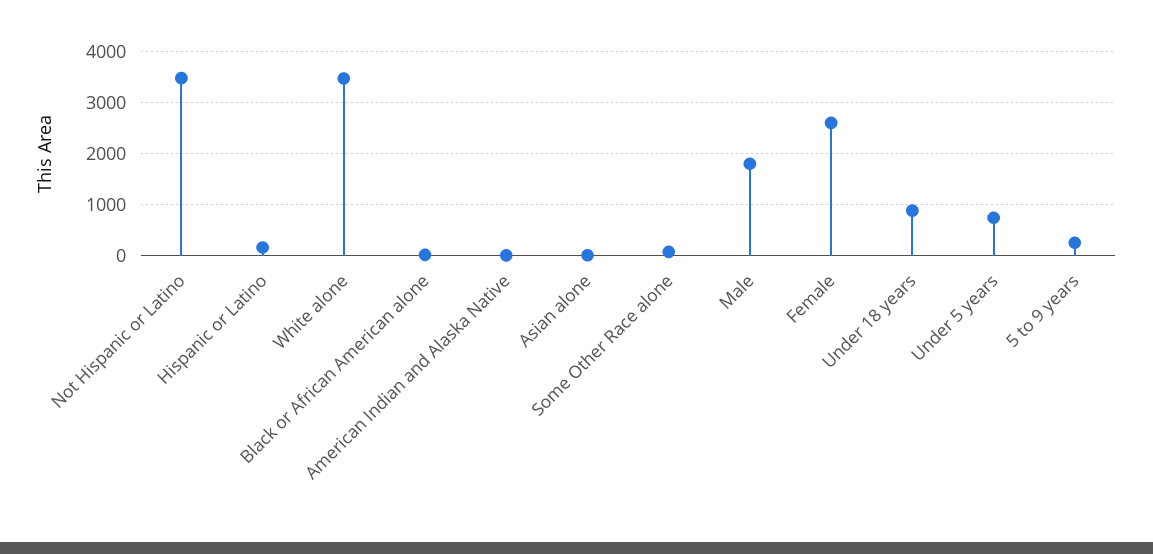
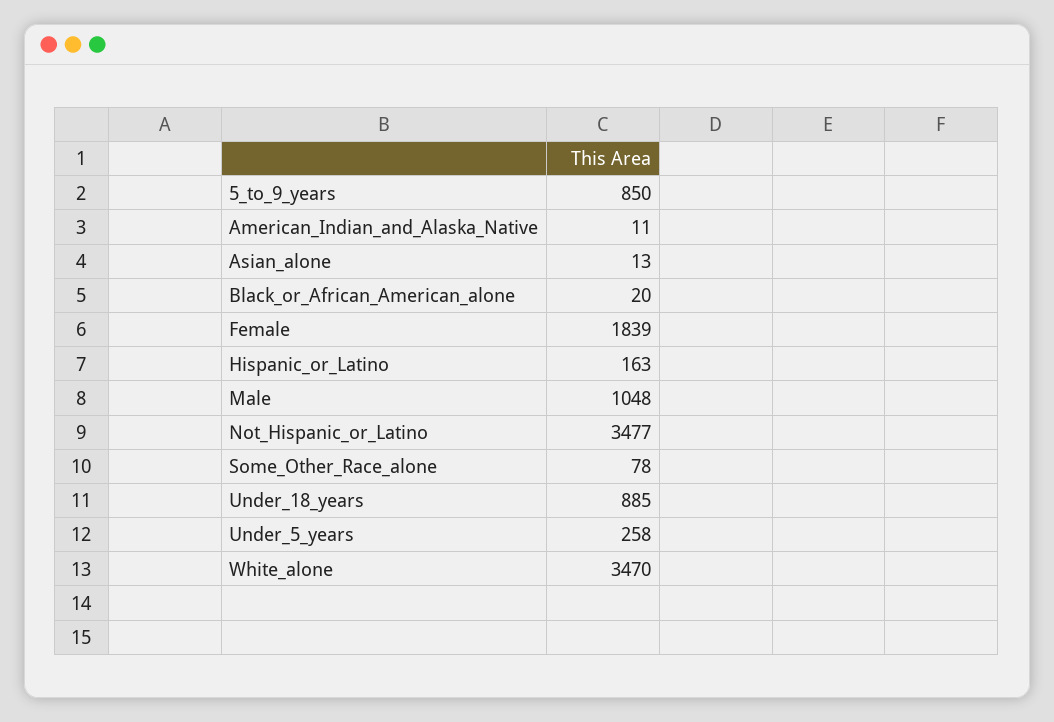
Male: 1800 -> 1048
Female: 2600 -> 1839
Under 5 years: 800 -> 258
5 to 9 years: 200 -> 850

